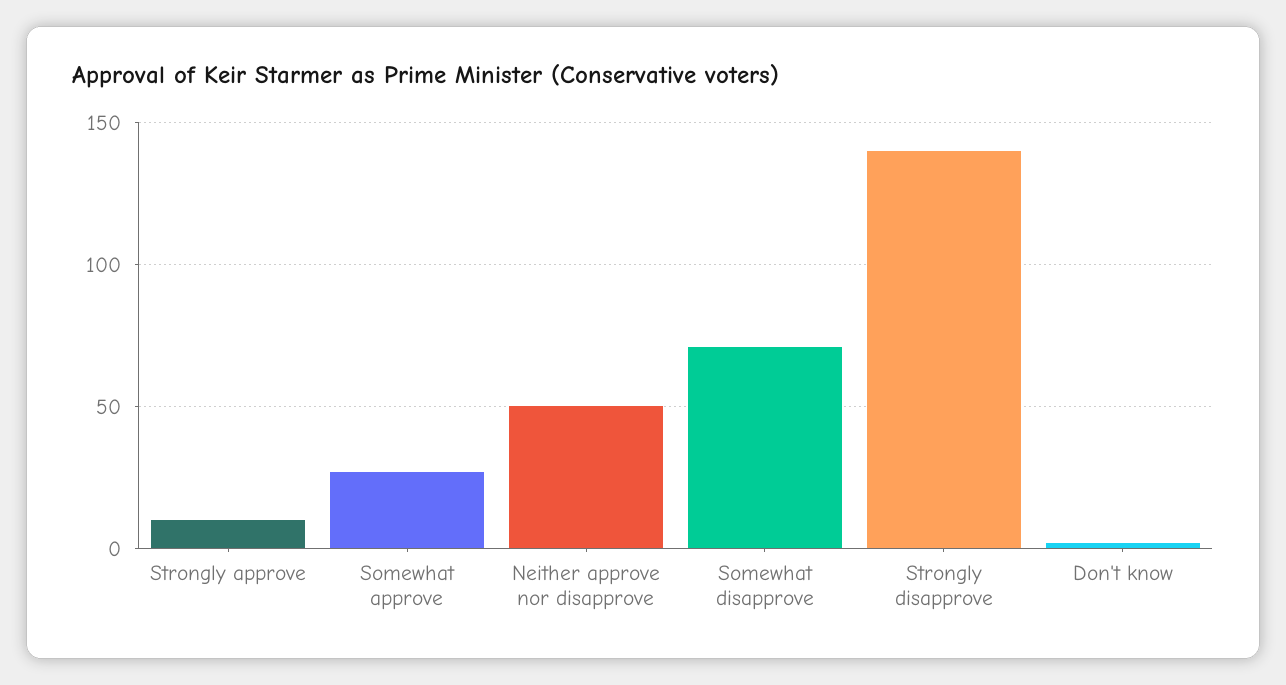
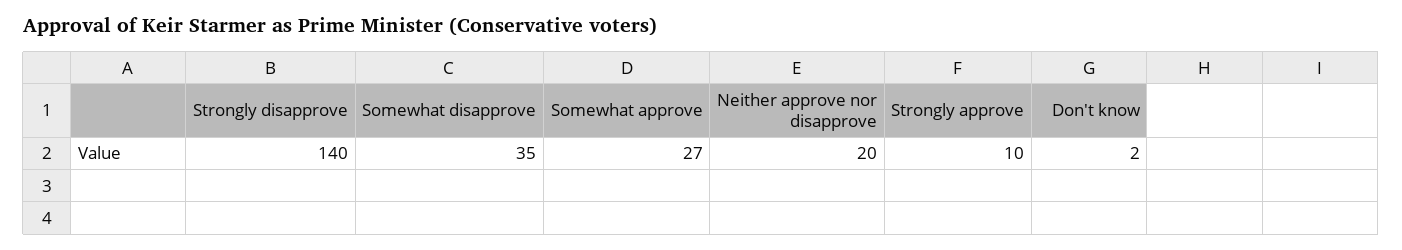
Neither approve nor disapprove: 50 -> 20
Somewhat disapprove: 70 -> 35

